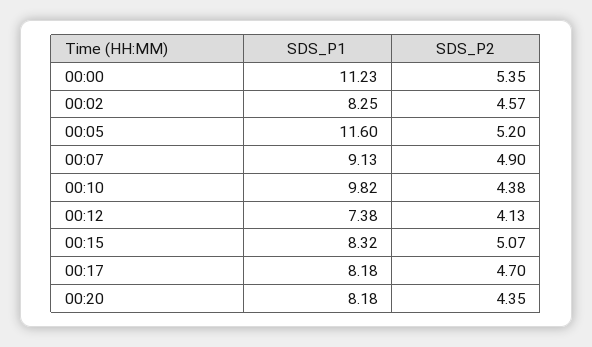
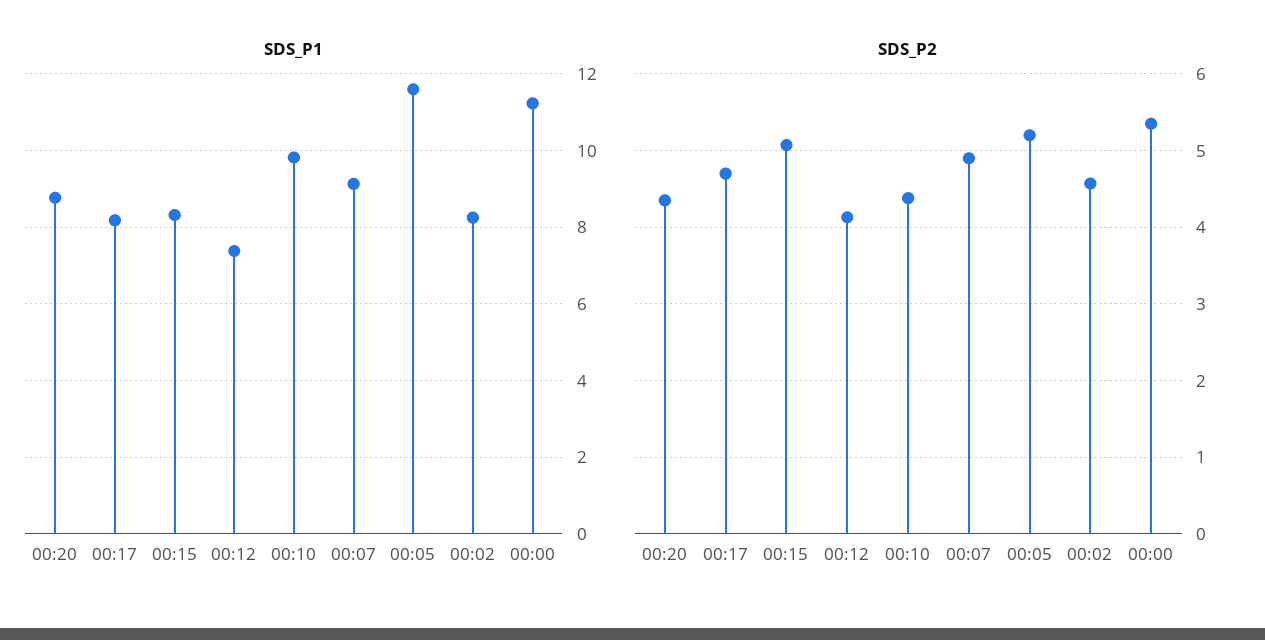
SDS_P1, 00:20: 8.18 -> 8.8

